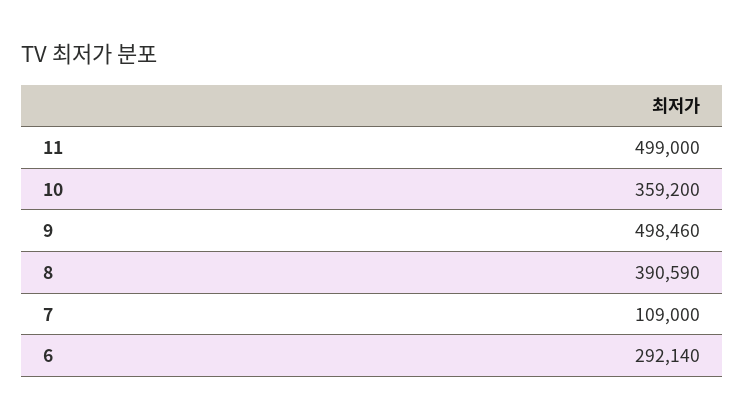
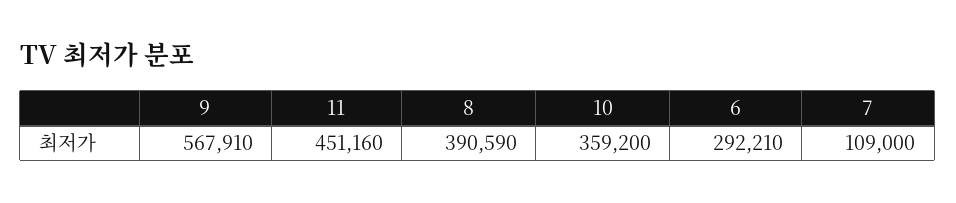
11: 499000 -> 451160
9: 498460 -> 567910
6: 292140 -> 292210

